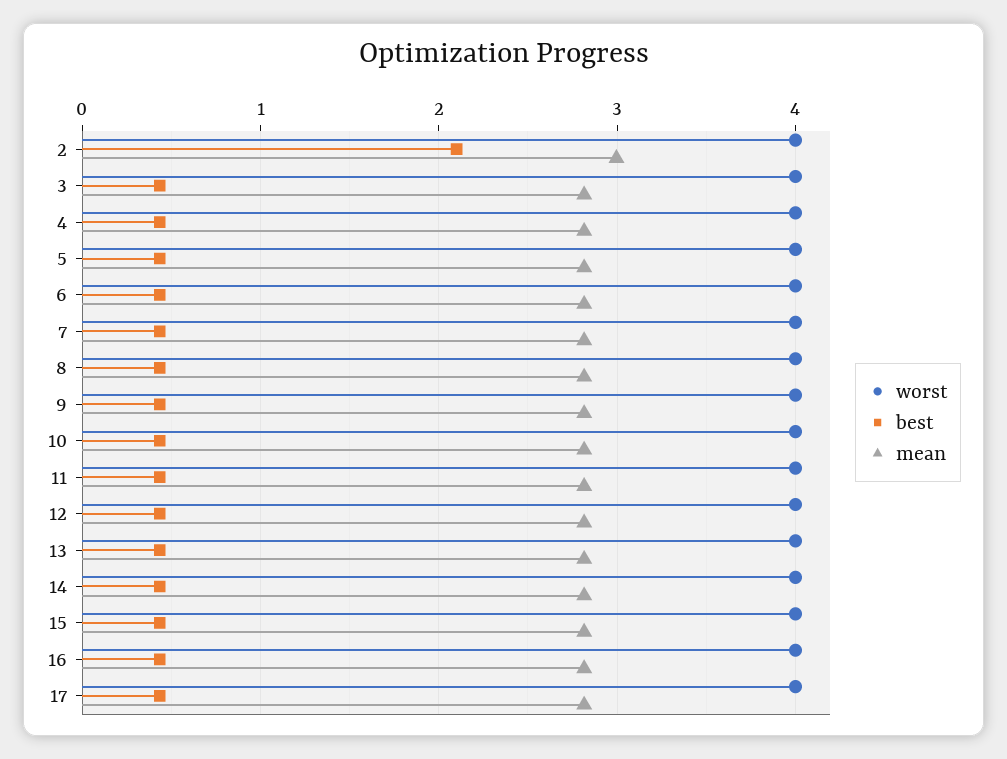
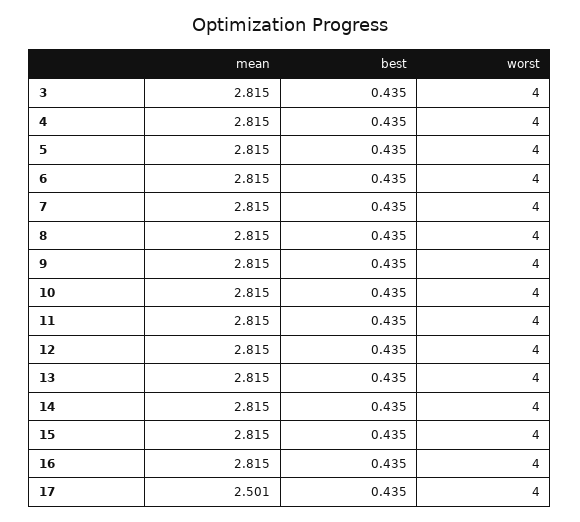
worst, 2: 4 -> none
best, 2: 2.1 -> none
mean, 2: 3 -> none
mean, 17: 2.8 -> 2.501

